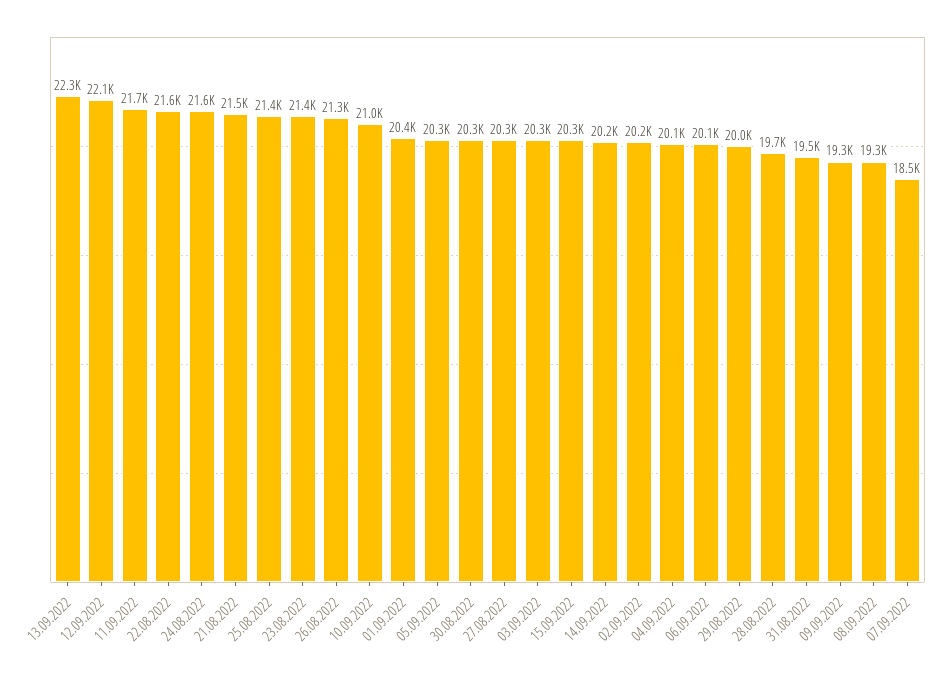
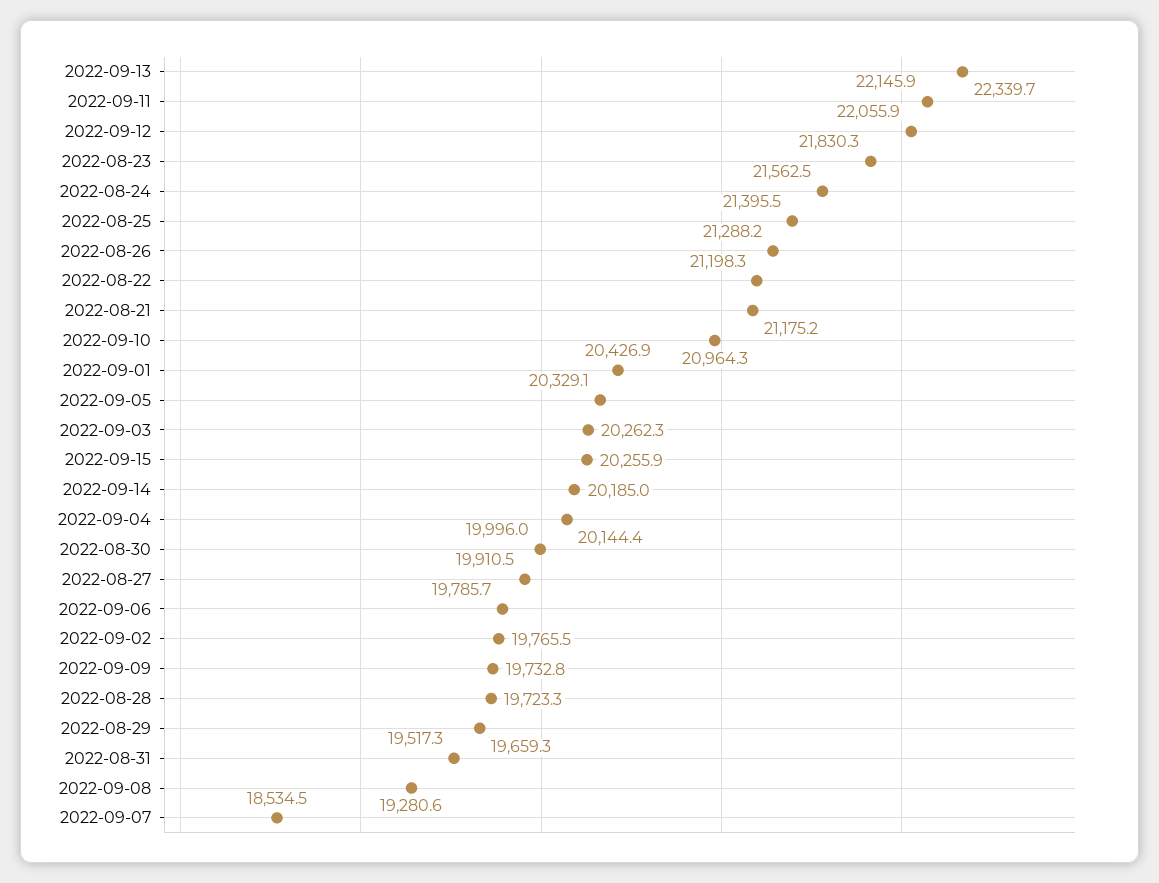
11.09.2022: 21700 -> 22145.9
22.08.2022: 21600 -> 21198.3
21.08.2022: 21500 -> 21175.2
23.08.2022: 21400 -> 21830.3
30.08.2022: 20300 -> 19996
27.08.2022: 20300 -> 19910.5
02.09.2022: 20200 -> 19765.5
06.09.2022: 20100 -> 19785.7
29.08.2022: 20000 -> 19659.3
09.09.2022: 19300 -> 19732.8

